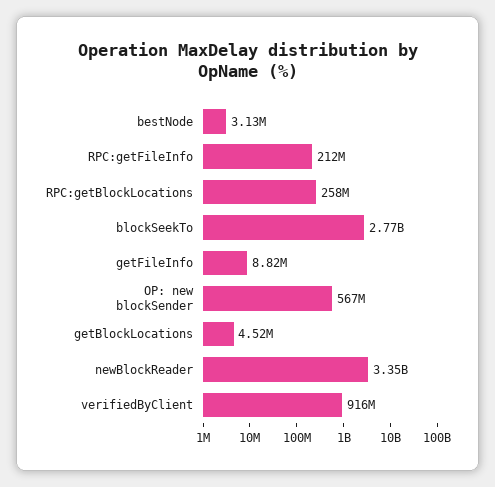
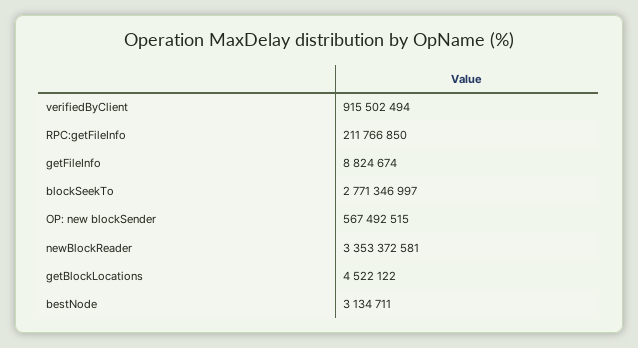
RPC:getBlockLocations: 258000000 -> none

